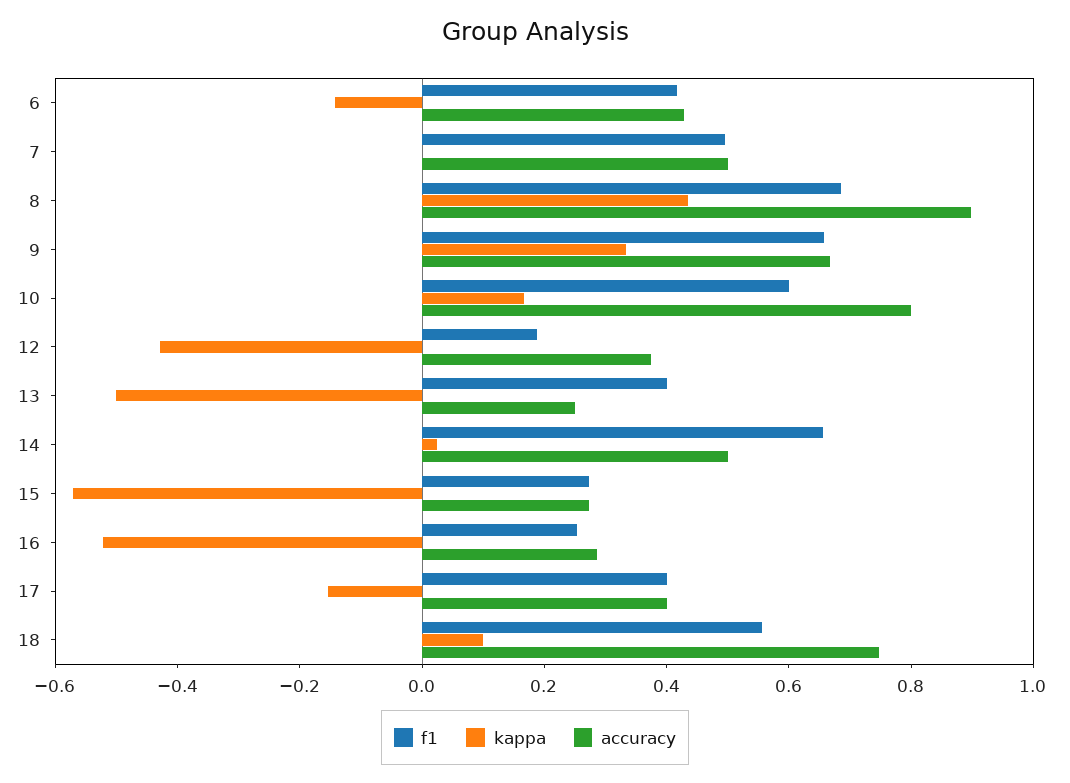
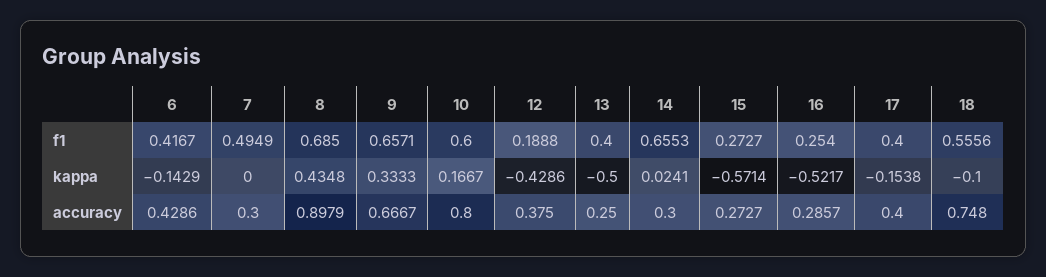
accuracy, 7: 0.5 -> 0.3
accuracy, 14: 0.5 -> 0.3
kappa, 18: 0.1 -> -0.1

